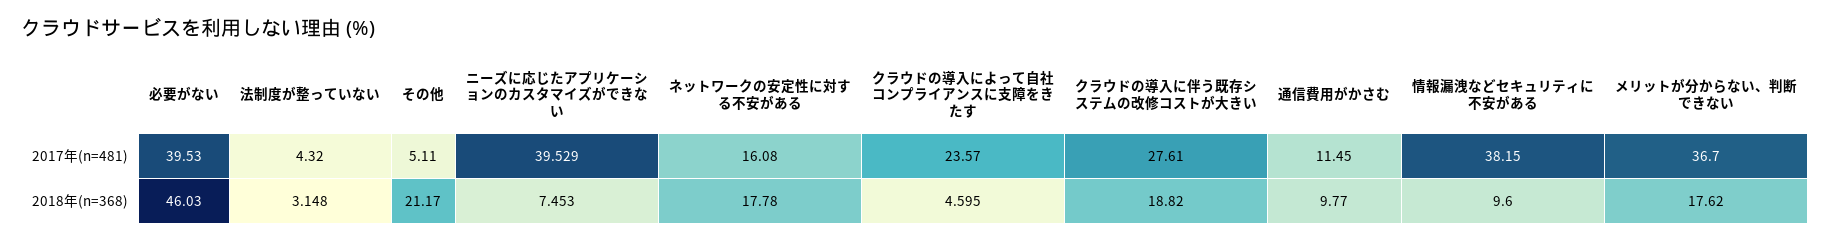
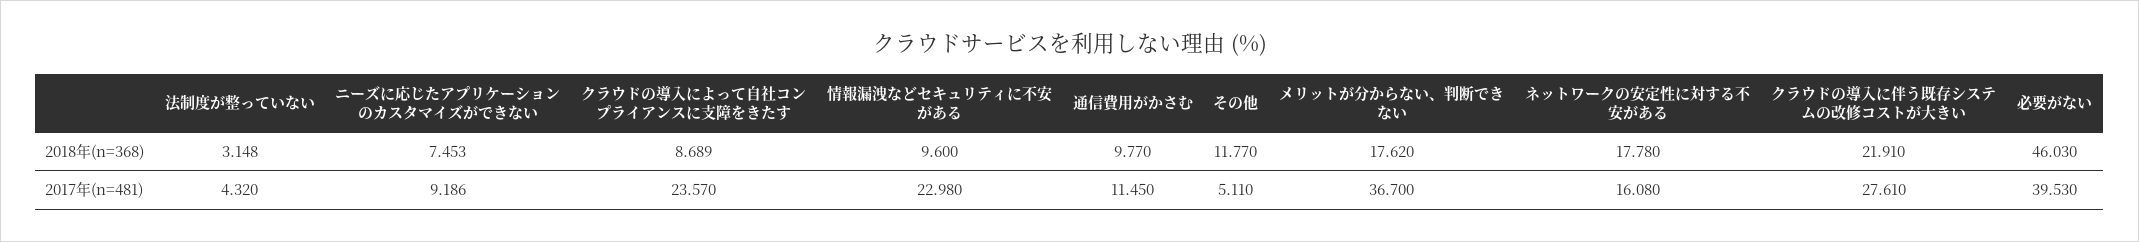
ニーズに応じたアプリケーションのカスタマイズができない, 2017年(n=481): 39.529 -> 9.186
情報漏洩などセキュリティに不安がある, 2017年(n=481): 38.15 -> 22.98
その他, 2018年(n=368): 21.17 -> 11.77
クラウドの導入によって自社コンプライアンスに支障をきたす, 2018年(n=368): 4.595 -> 8.689
クラウドの導入に伴う既存システムの改修コストが大きい, 2018年(n=368): 18.82 -> 21.91

